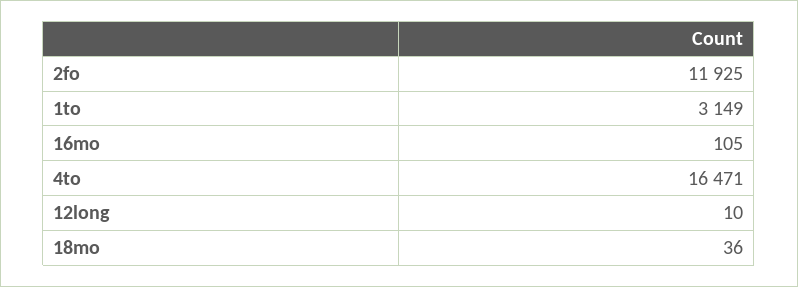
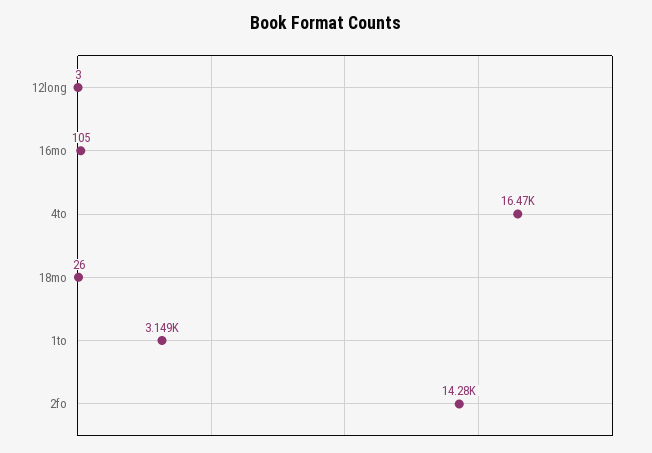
2fo: 11925 -> 14280
12long: 10 -> 3
18mo: 36 -> 26

